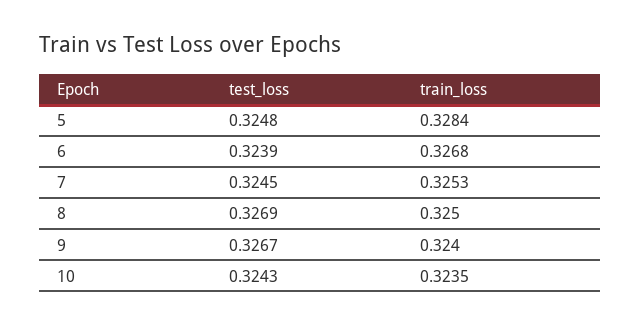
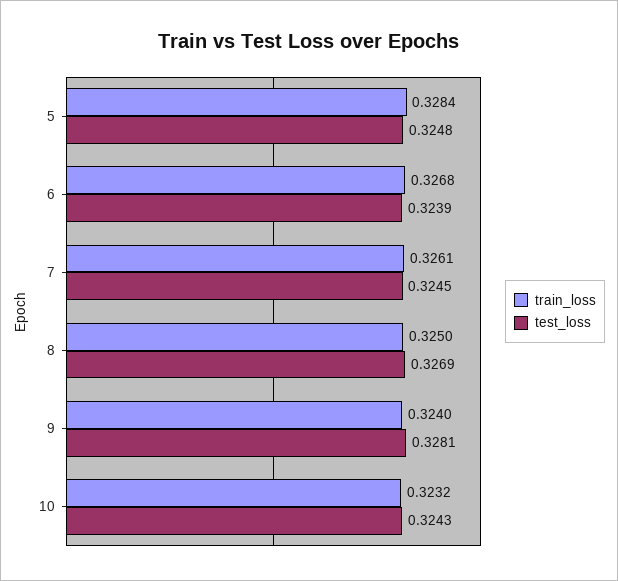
train_loss, 7: 0.3253 -> 0.3261
test_loss, 9: 0.3267 -> 0.3281
train_loss, 10: 0.3235 -> 0.3232

